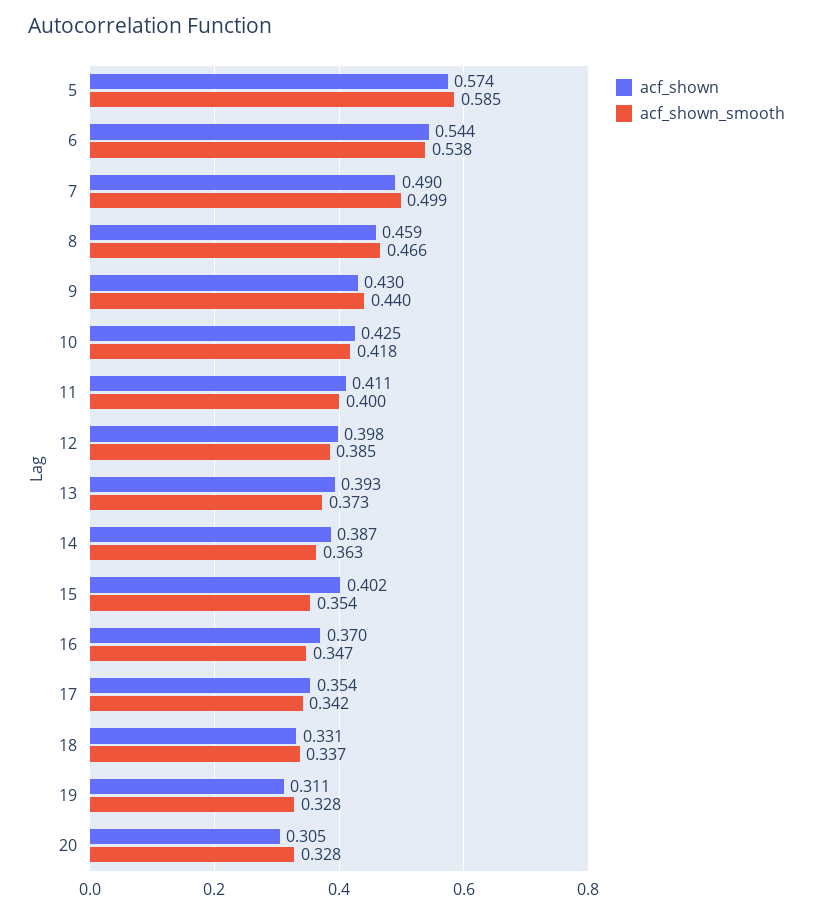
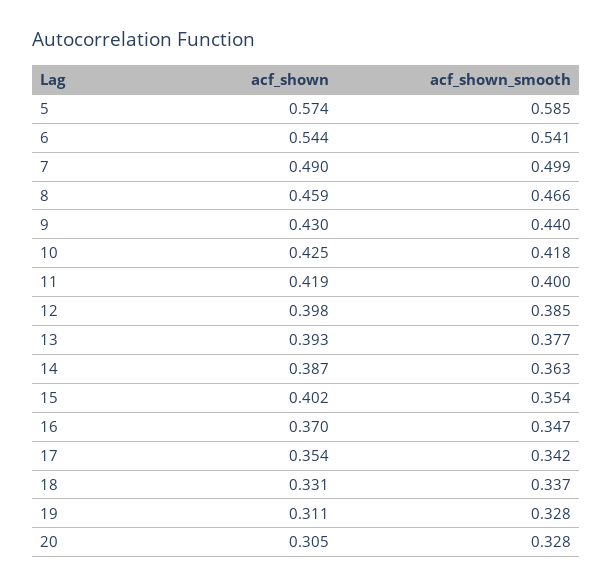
acf_shown_smooth, 6: 0.538 -> 0.541
acf_shown, 11: 0.411 -> 0.419
acf_shown_smooth, 13: 0.373 -> 0.377

